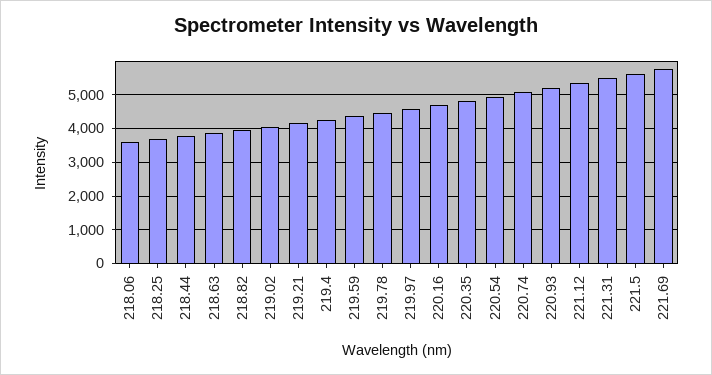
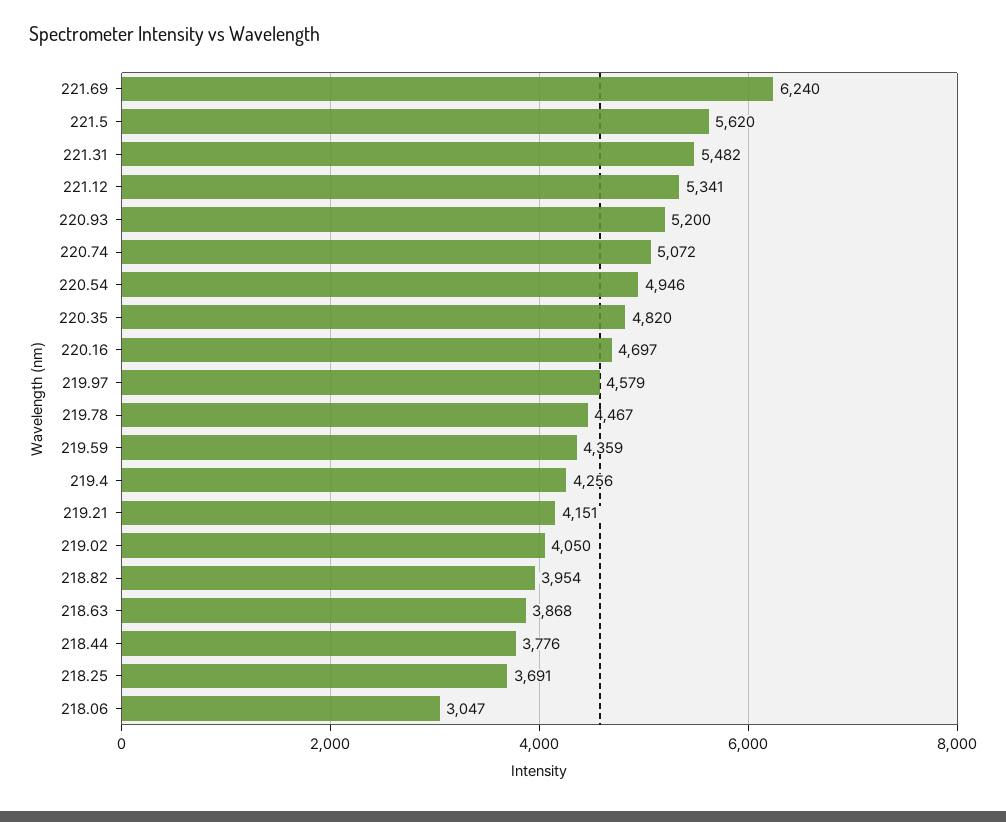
218.06: 3600 -> 3047
221.69: 5800 -> 6240

